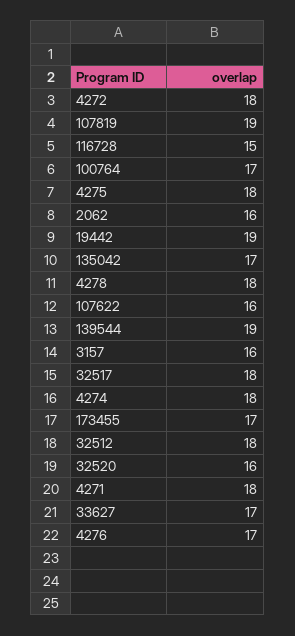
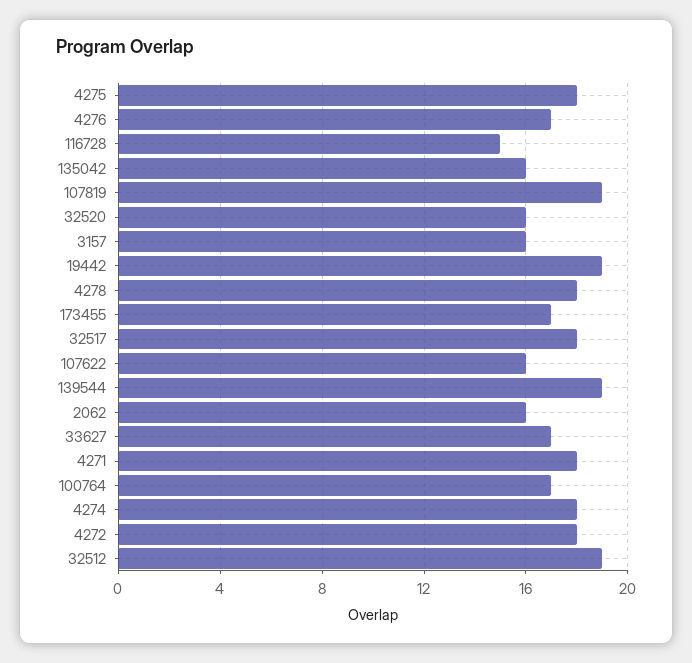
135042: 17 -> 16
32512: 18 -> 19

